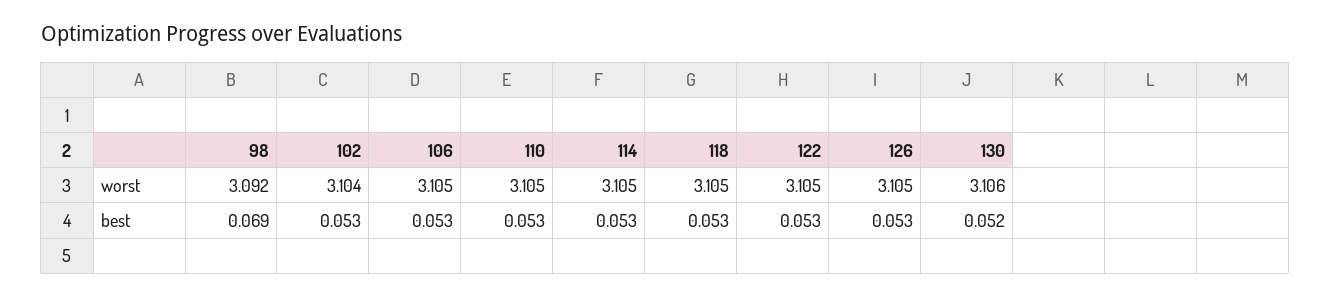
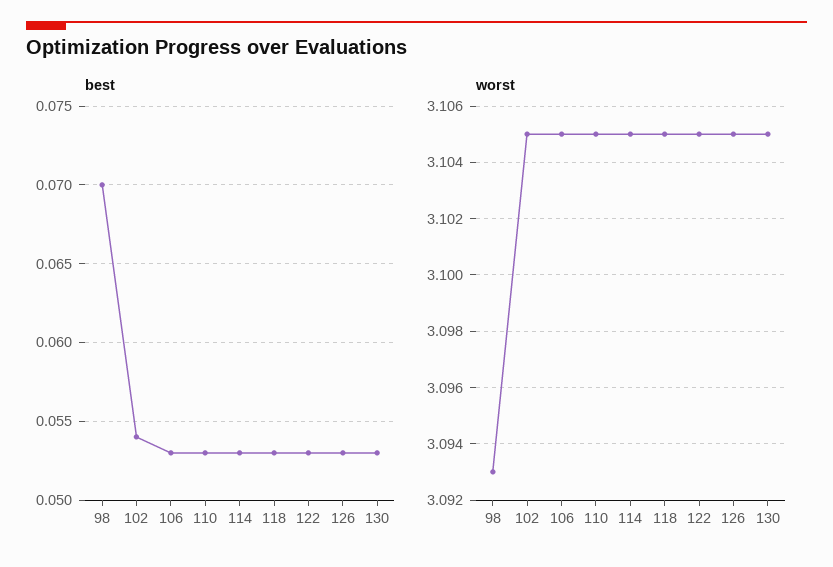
worst, 98: 3.092 -> 3.093
worst, 102: 3.104 -> 3.105
worst, 130: 3.106 -> 3.105
best, 98: 0.069 -> 0.07
best, 102: 0.053 -> 0.054
best, 130: 0.052 -> 0.053

